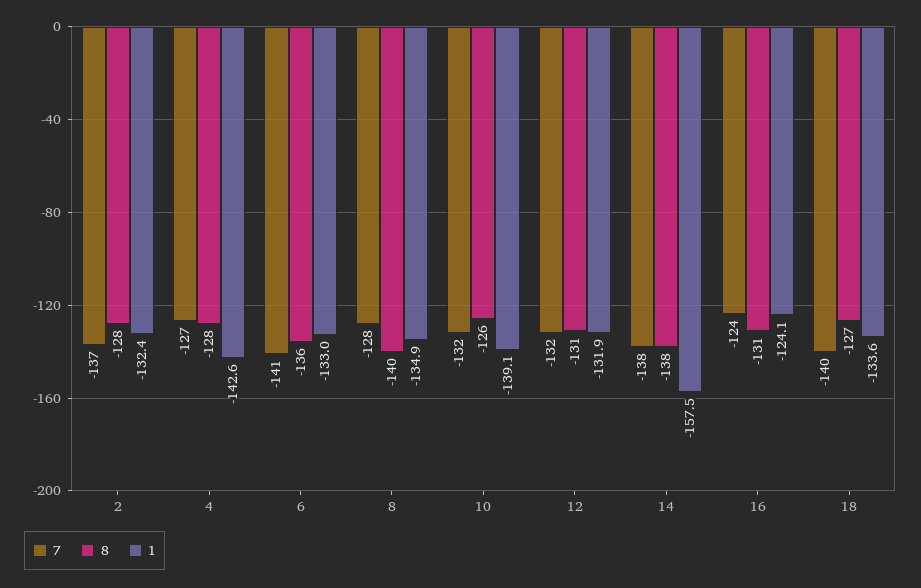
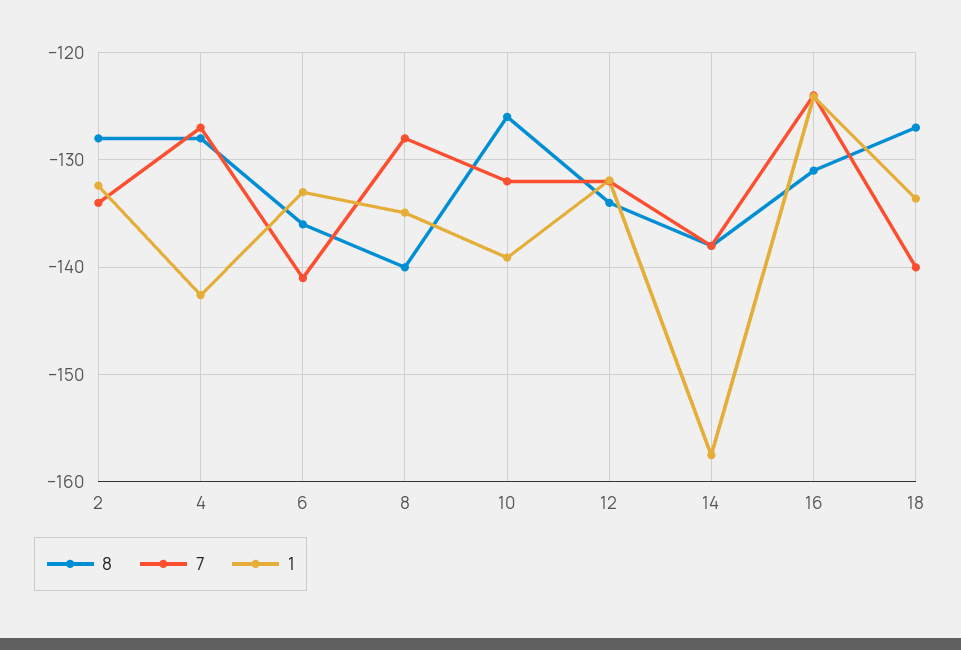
7, 2: -137 -> -134
8, 12: -131 -> -134

